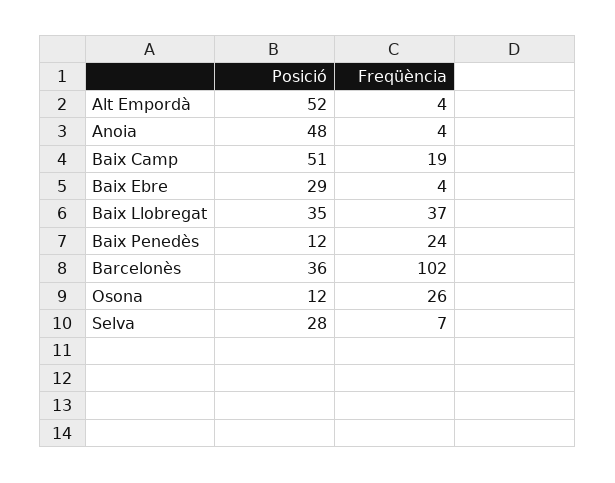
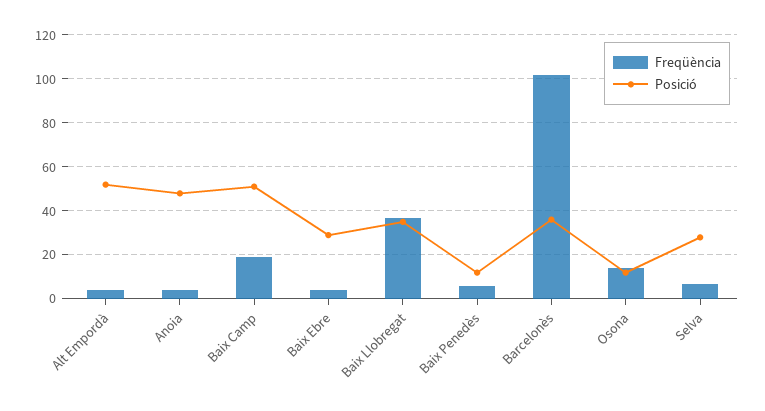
Freqüència, Baix Penedès: 24 -> 5
Freqüència, Osona: 26 -> 15

